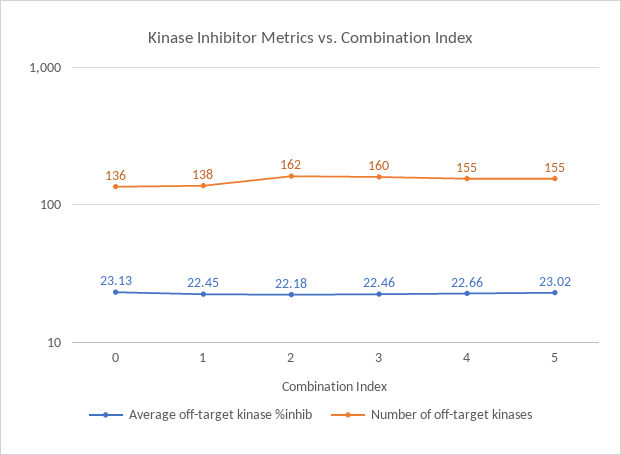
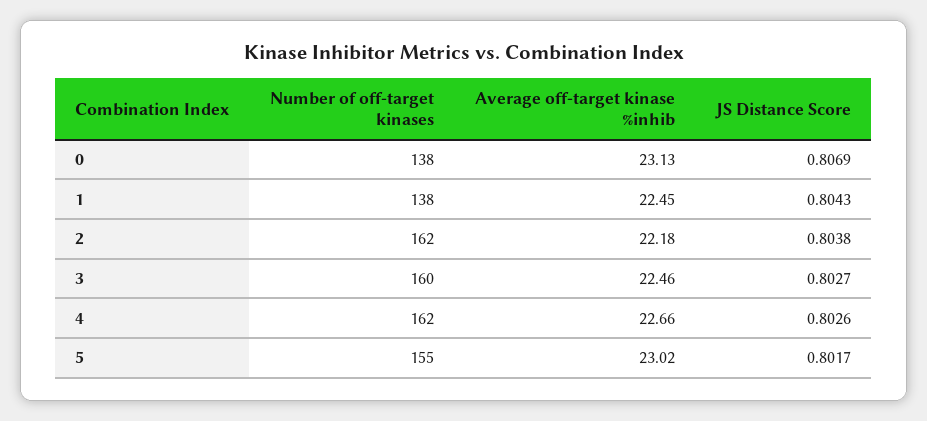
Number of off-target kinases, 0: 136 -> 138
Number of off-target kinases, 4: 155 -> 162
JS Distance Score, 0: none -> 0.8069
JS Distance Score, 1: none -> 0.8043
JS Distance Score, 2: none -> 0.8038
JS Distance Score, 3: none -> 0.8027
JS Distance Score, 4: none -> 0.8026
JS Distance Score, 5: none -> 0.8017

